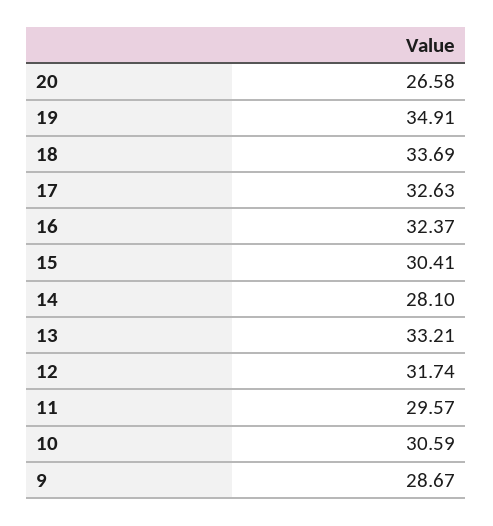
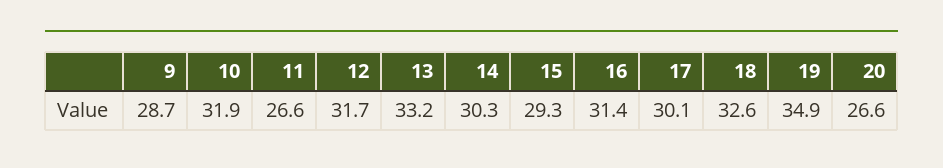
18: 33.69 -> 32.6
17: 32.63 -> 30.1
16: 32.37 -> 31.4
15: 30.41 -> 29.3
14: 28.1 -> 30.3
11: 29.57 -> 26.6
10: 30.59 -> 31.9

